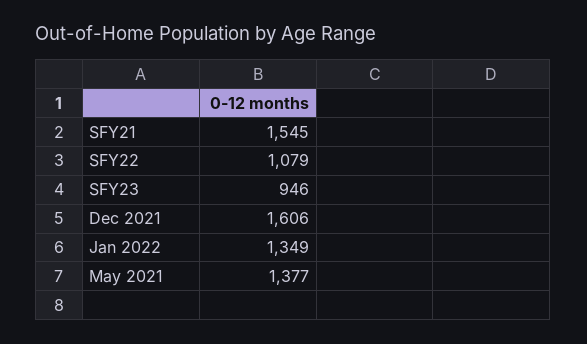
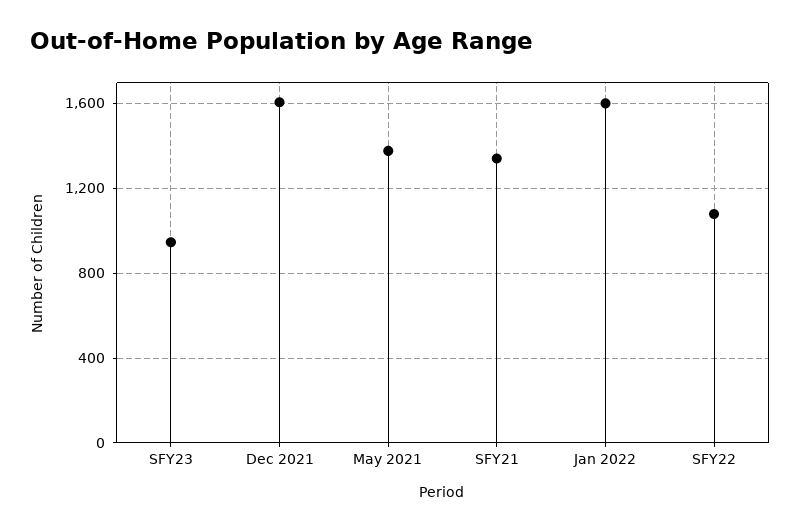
SFY21: 1545 -> 1350
Jan 2022: 1349 -> 1600

